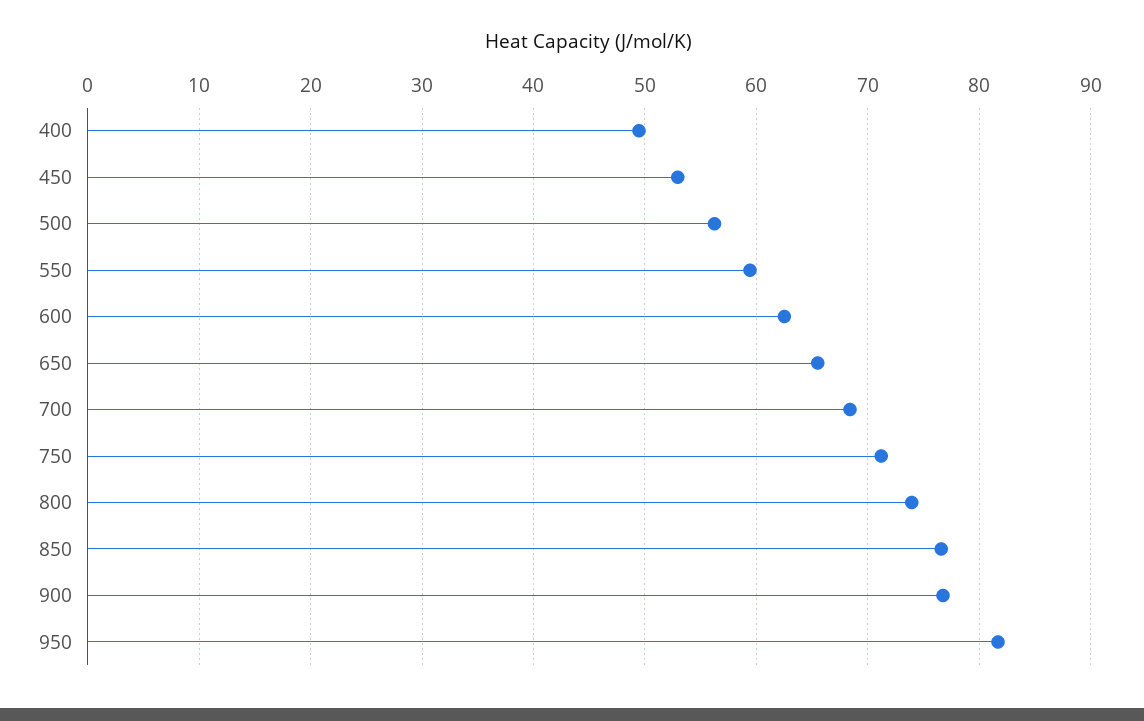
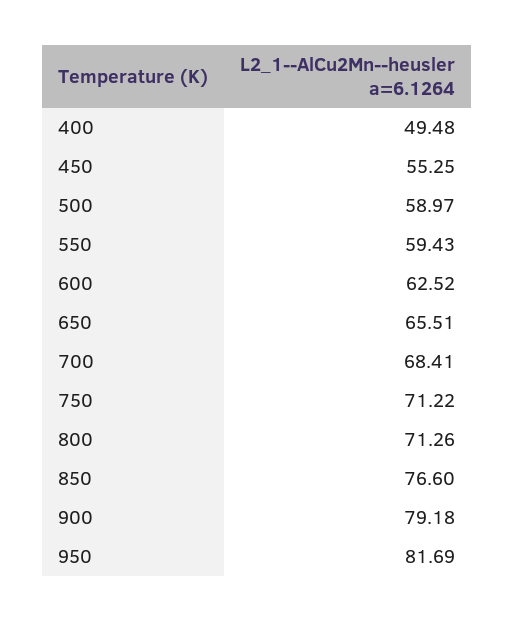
450: 53 -> 55.25
500: 56 -> 58.97
800: 74 -> 71.26
900: 77 -> 79.18

